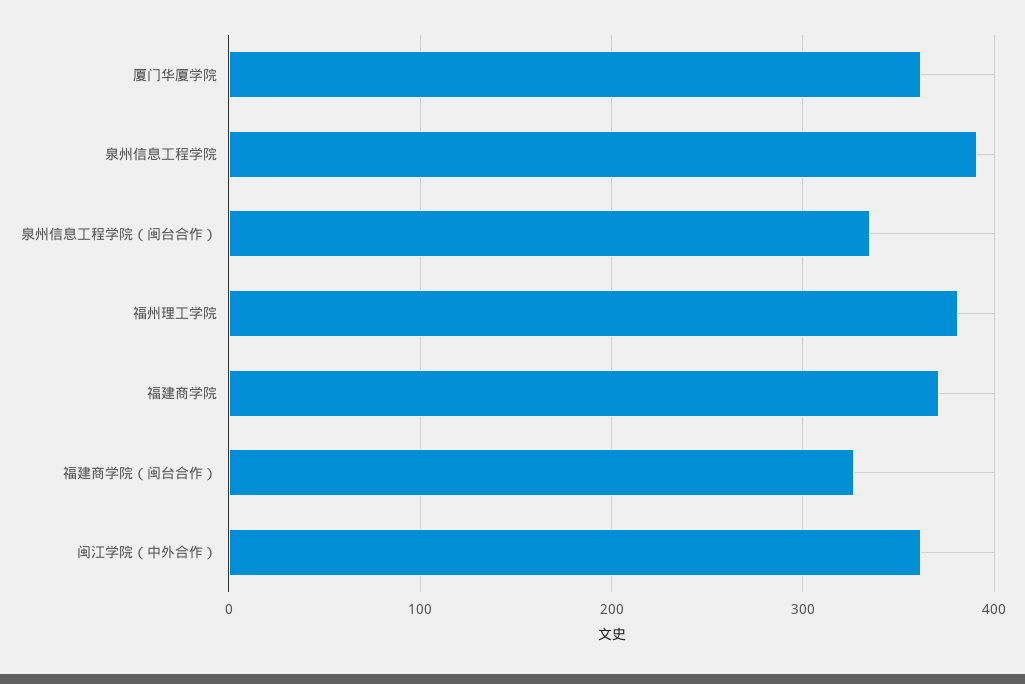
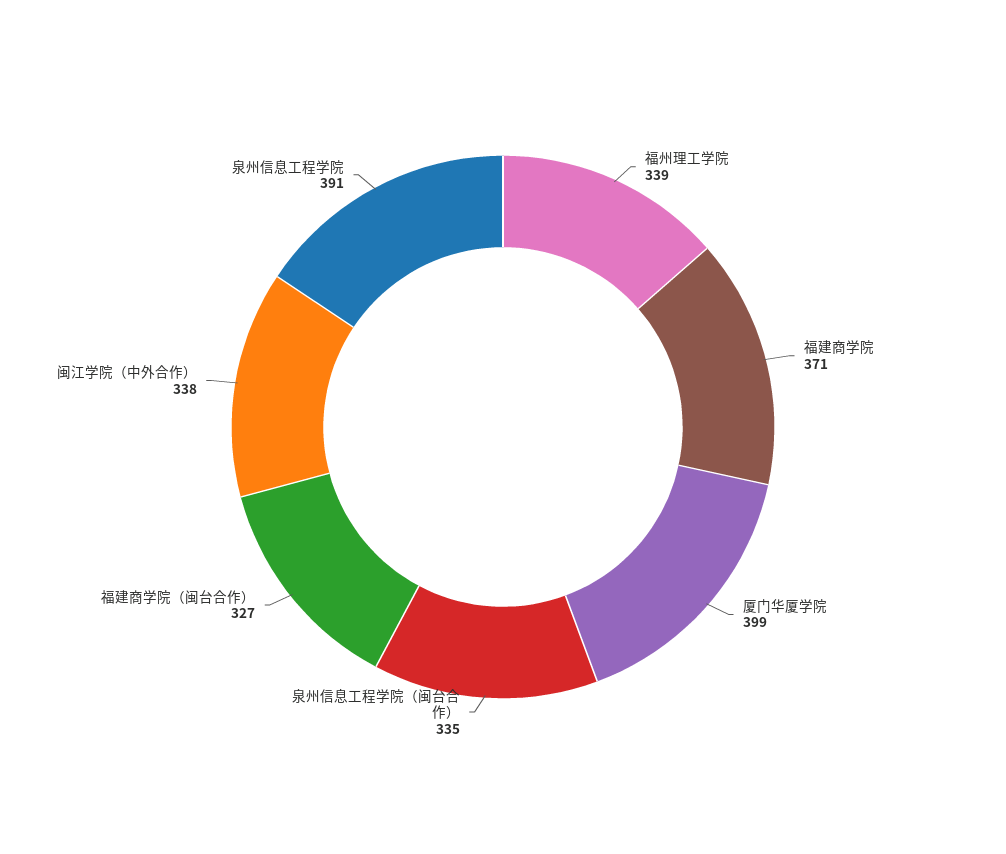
厦门华厦学院: 360 -> 399
福州理工学院: 380 -> 339
闽江学院（中外合作）: 360 -> 338

